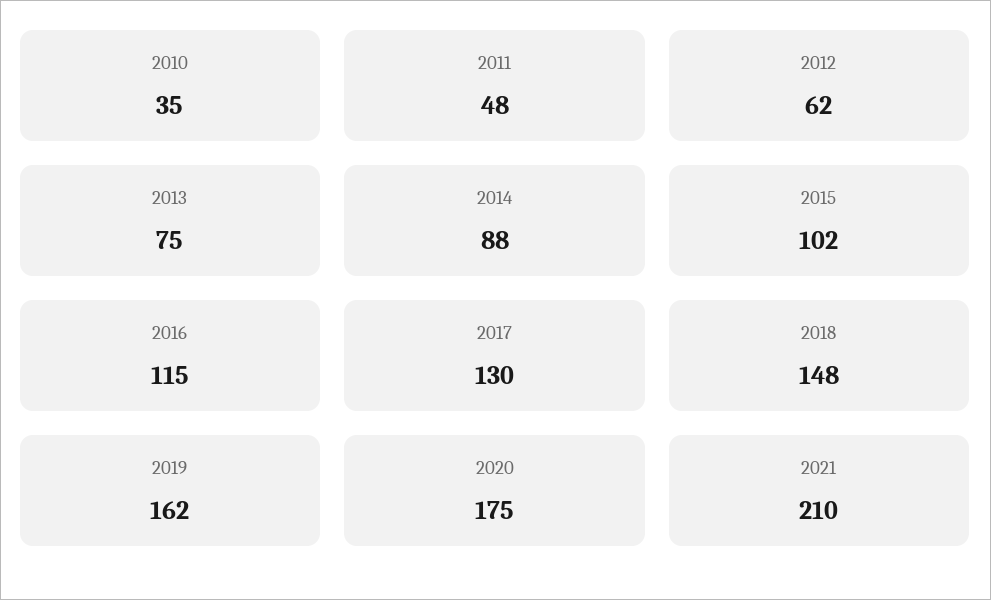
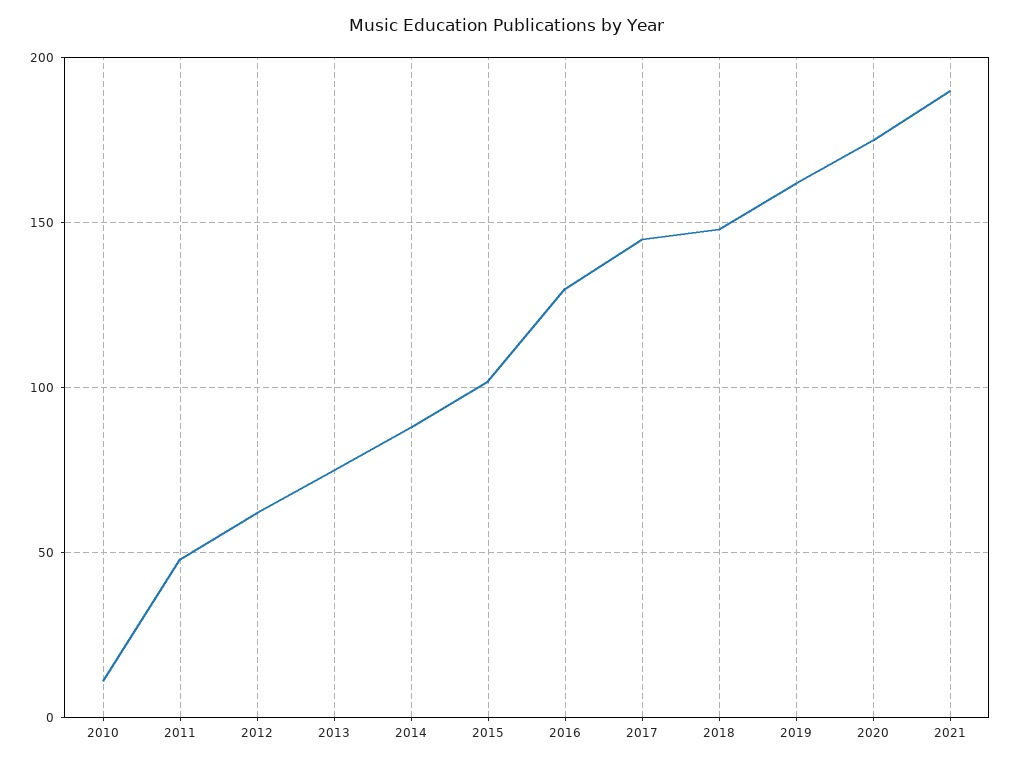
2010: 35 -> 10
2016: 115 -> 130
2017: 130 -> 145
2021: 210 -> 190

